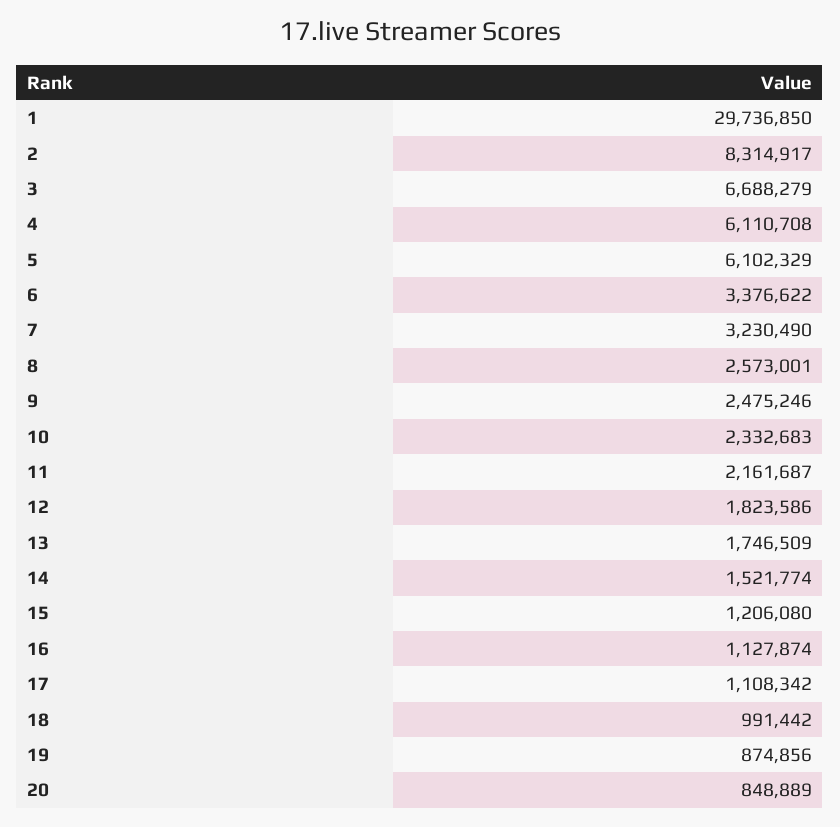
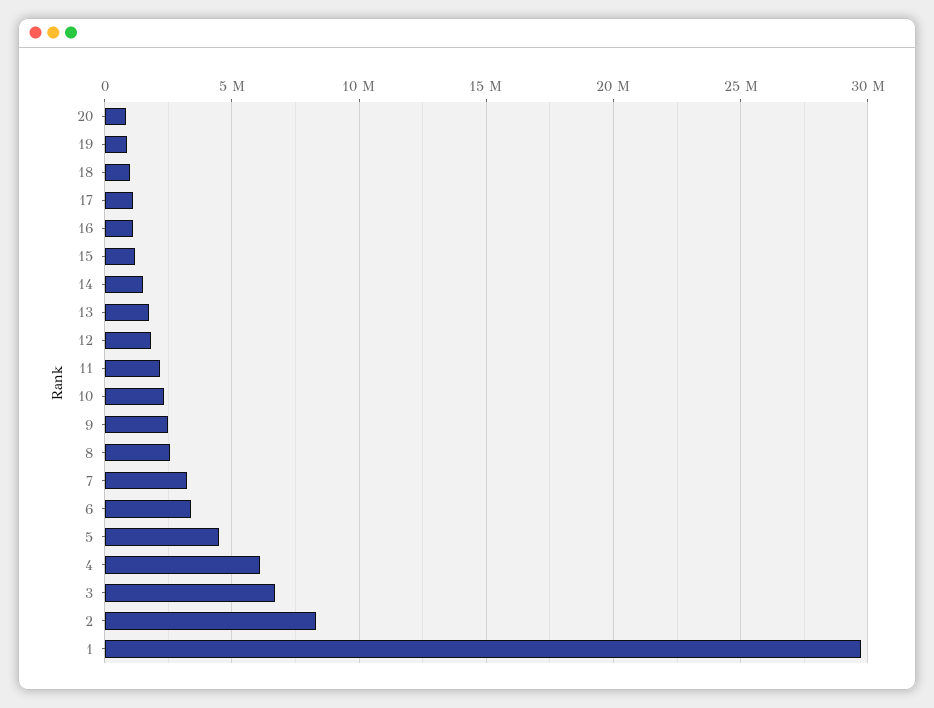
5: 6102329 -> 4500000

